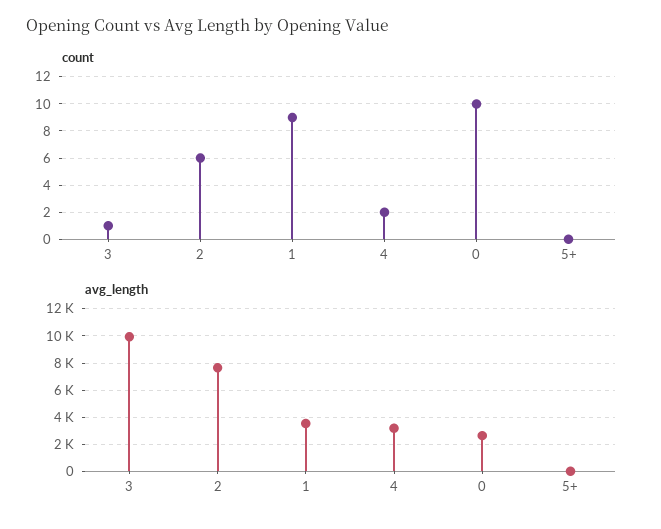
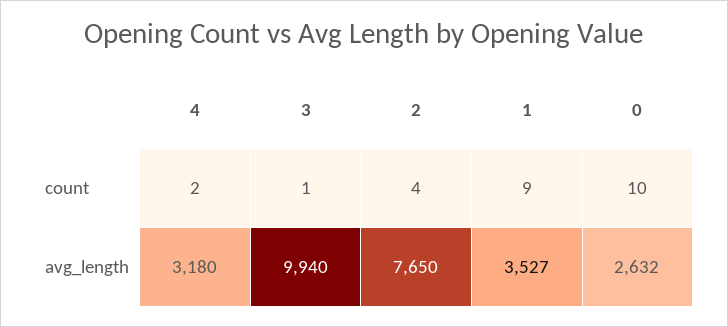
count, 2: 6 -> 4
count, 5+: 0 -> none
avg_length, 5+: 0 -> none

